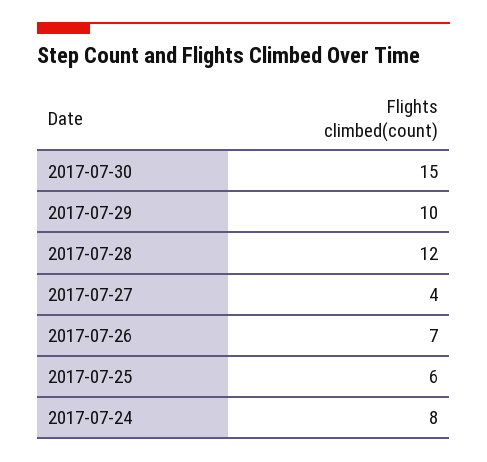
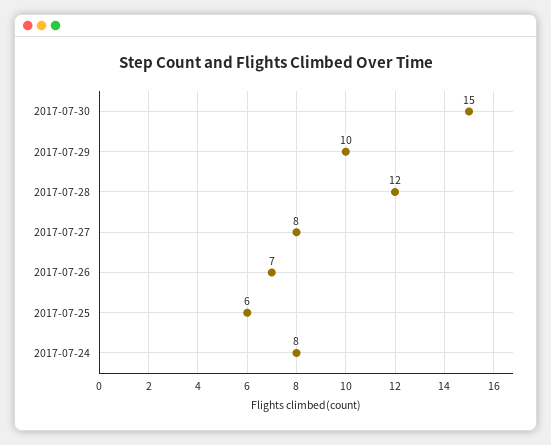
2017-07-27: 4 -> 8

